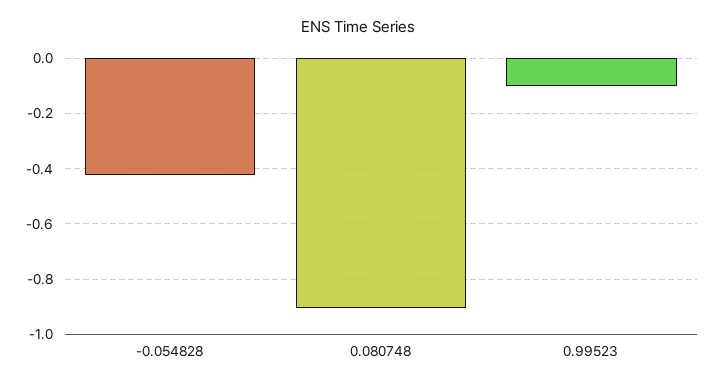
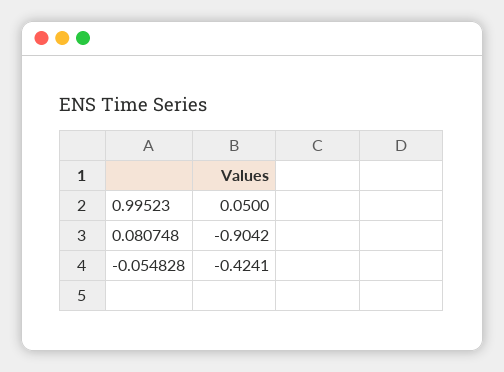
0.99523: -0.1 -> 0.05

